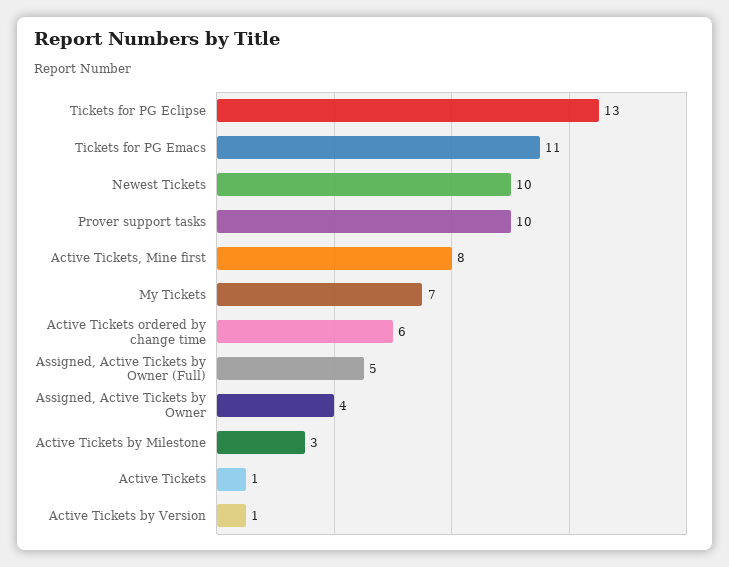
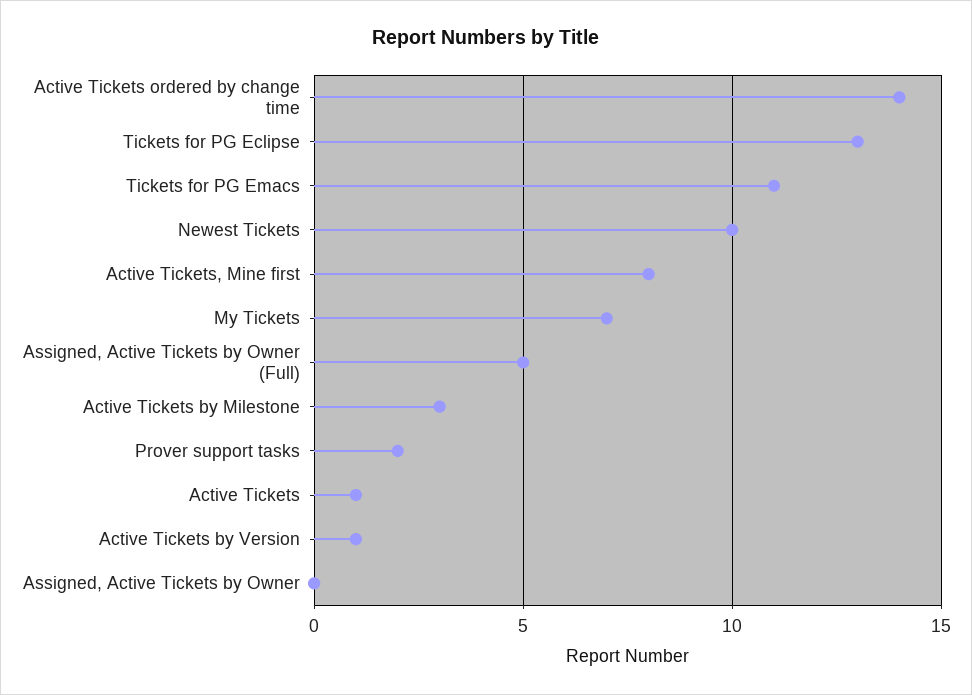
Prover support tasks: 10 -> 2
Active Tickets ordered by change time: 6 -> 14
Assigned, Active Tickets by Owner: 4 -> 0

